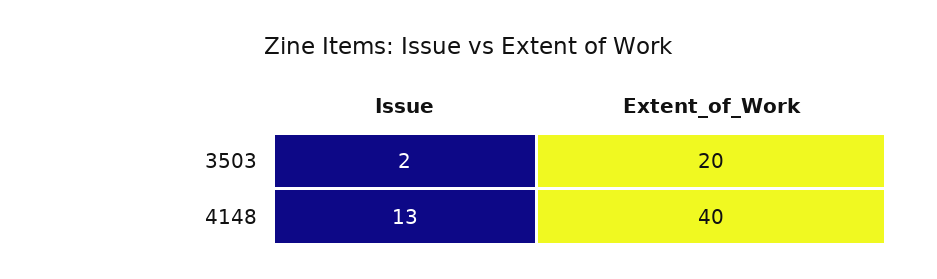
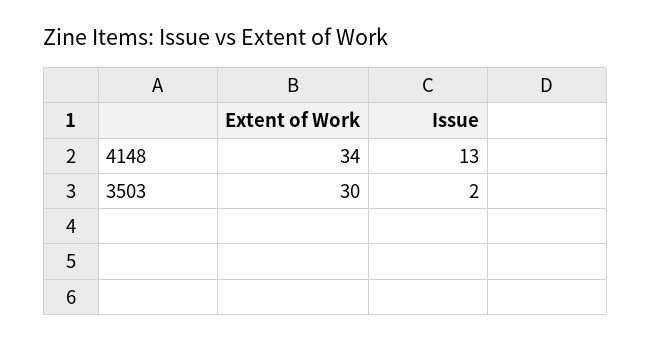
Extent_of_Work, 3503: 20 -> 30
Extent_of_Work, 4148: 40 -> 34

